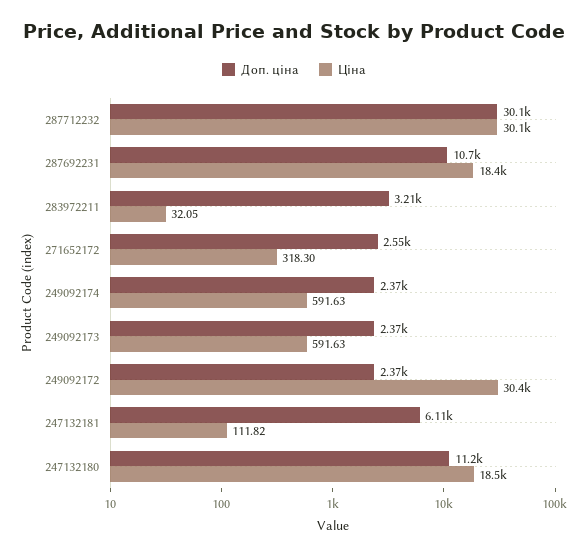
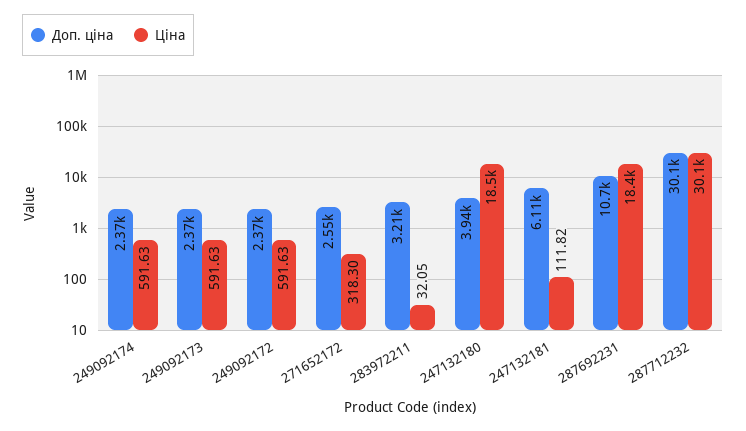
Ціна, 249092172: 30400 -> 591.63
Доп. ціна, 247132180: 11200 -> 3940

